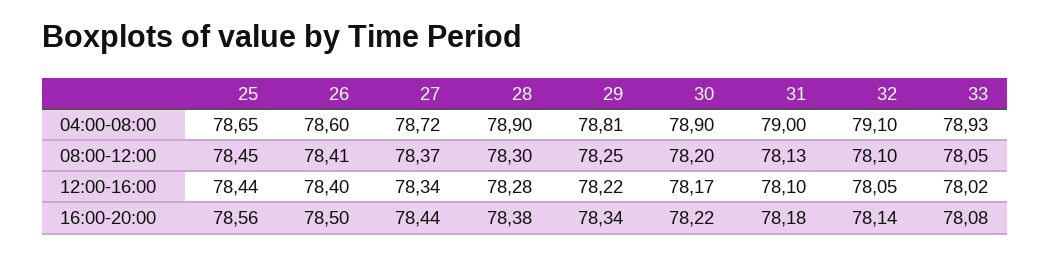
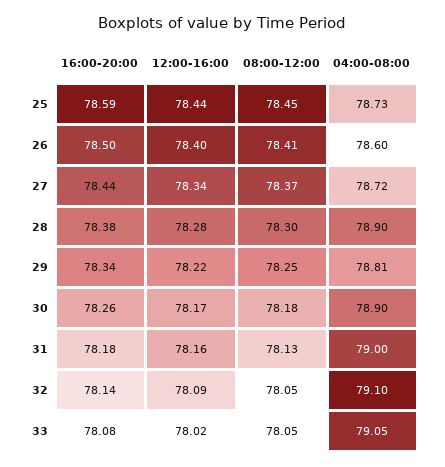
25, 04:00-08:00: 78.65 -> 78.73
33, 04:00-08:00: 78.93 -> 79.05
30, 08:00-12:00: 78.2 -> 78.18
32, 08:00-12:00: 78.1 -> 78.05
31, 12:00-16:00: 78.1 -> 78.16
32, 12:00-16:00: 78.05 -> 78.09
25, 16:00-20:00: 78.56 -> 78.59
30, 16:00-20:00: 78.22 -> 78.26

